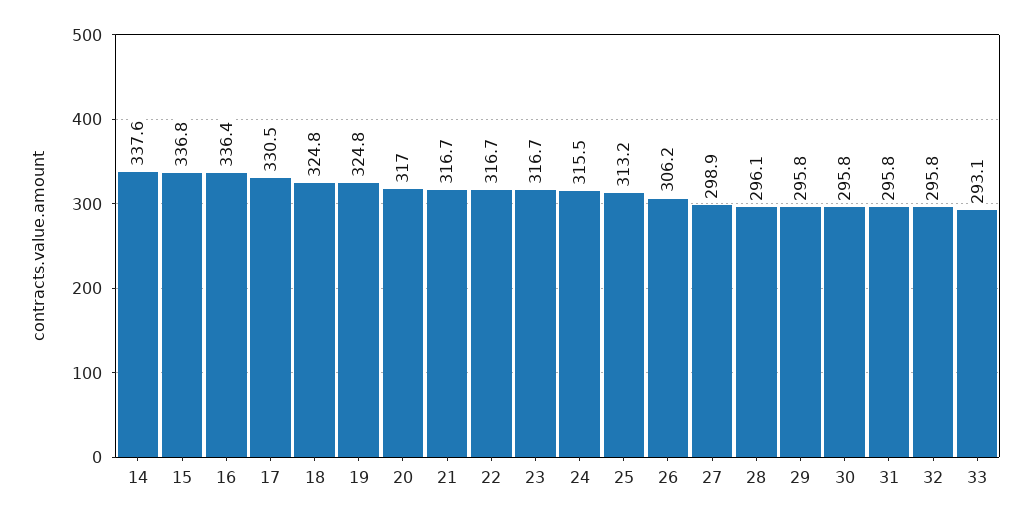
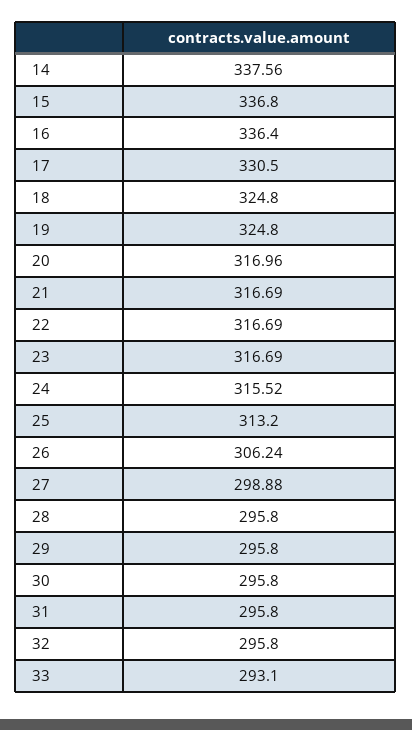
28: 296.1 -> 295.8

